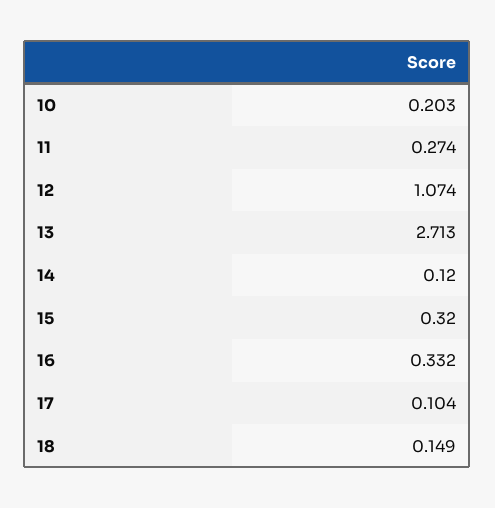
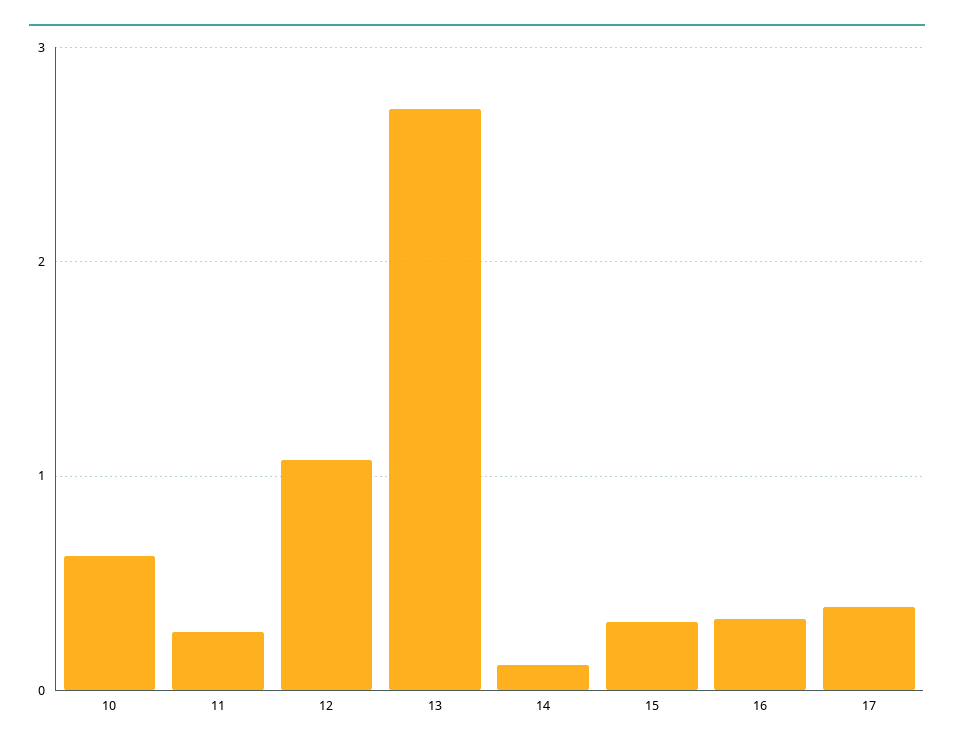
10: 0.203 -> 0.6
17: 0.104 -> 0.4
18: 0.149 -> none

